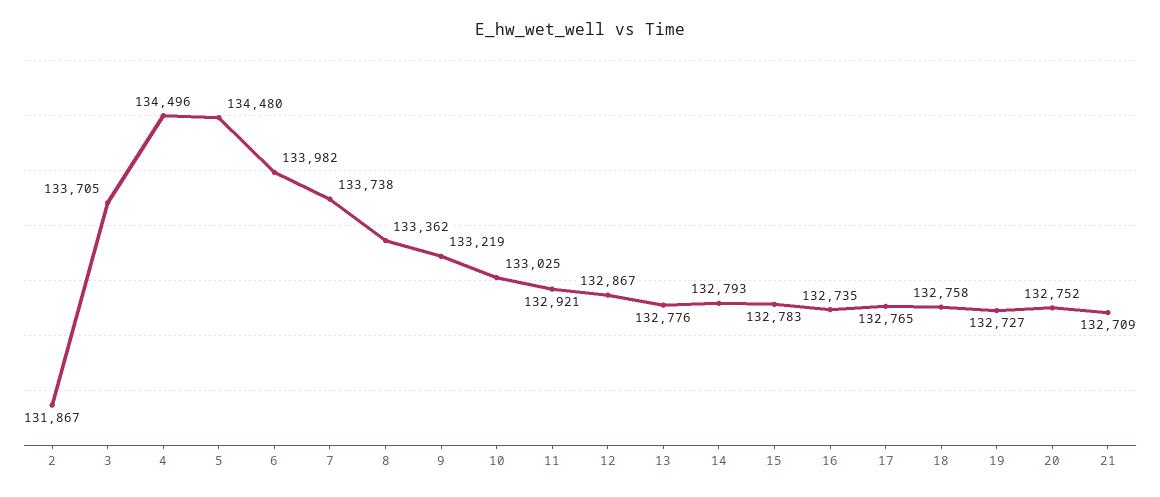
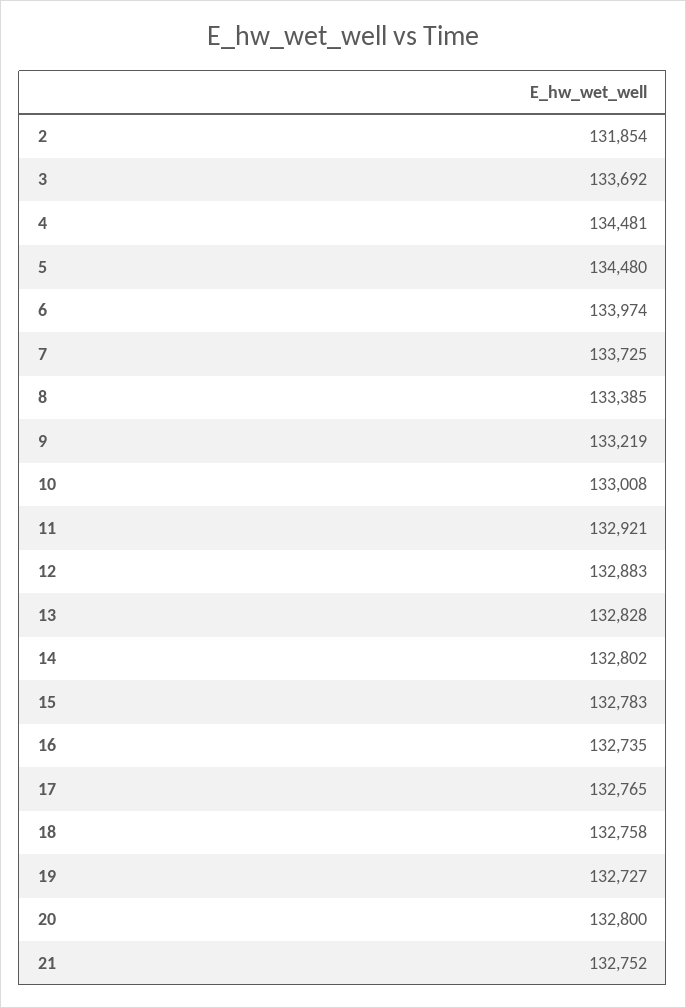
2: 131867 -> 131854
3: 133705 -> 133692
4: 134496 -> 134481
6: 133982 -> 133974
7: 133738 -> 133725
8: 133362 -> 133385
10: 133025 -> 133008
12: 132867 -> 132883
13: 132776 -> 132828
14: 132793 -> 132802
20: 132752 -> 132800
21: 132709 -> 132752

